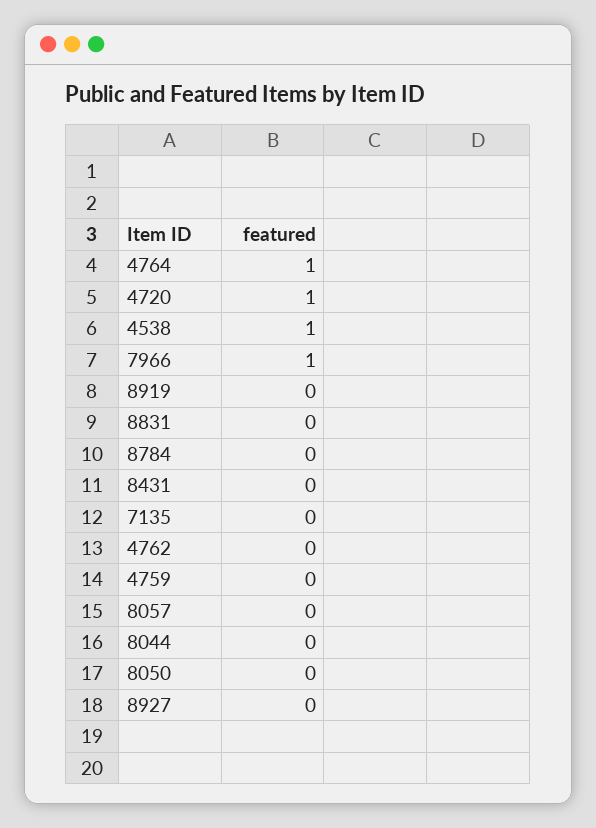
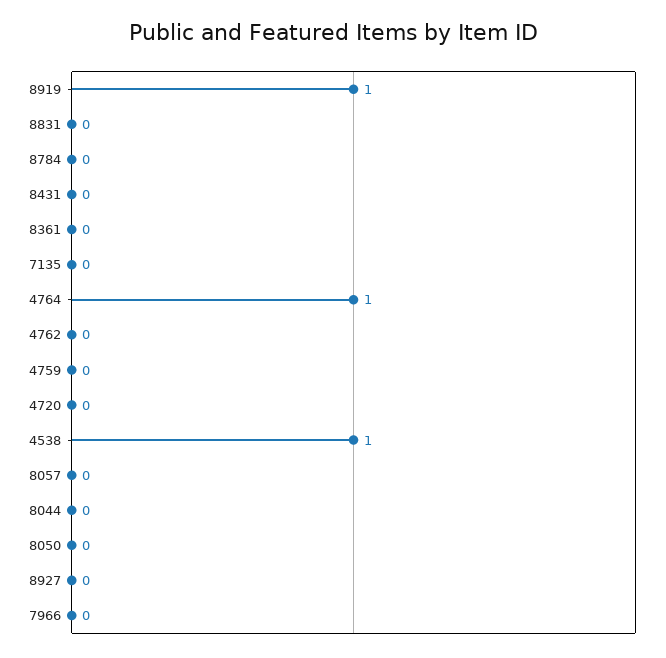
4720: 1 -> 0
7966: 1 -> 0
8919: 0 -> 1
8361: none -> 0

